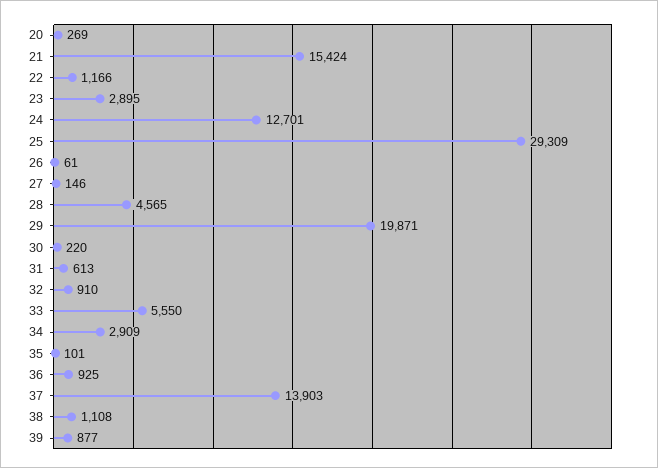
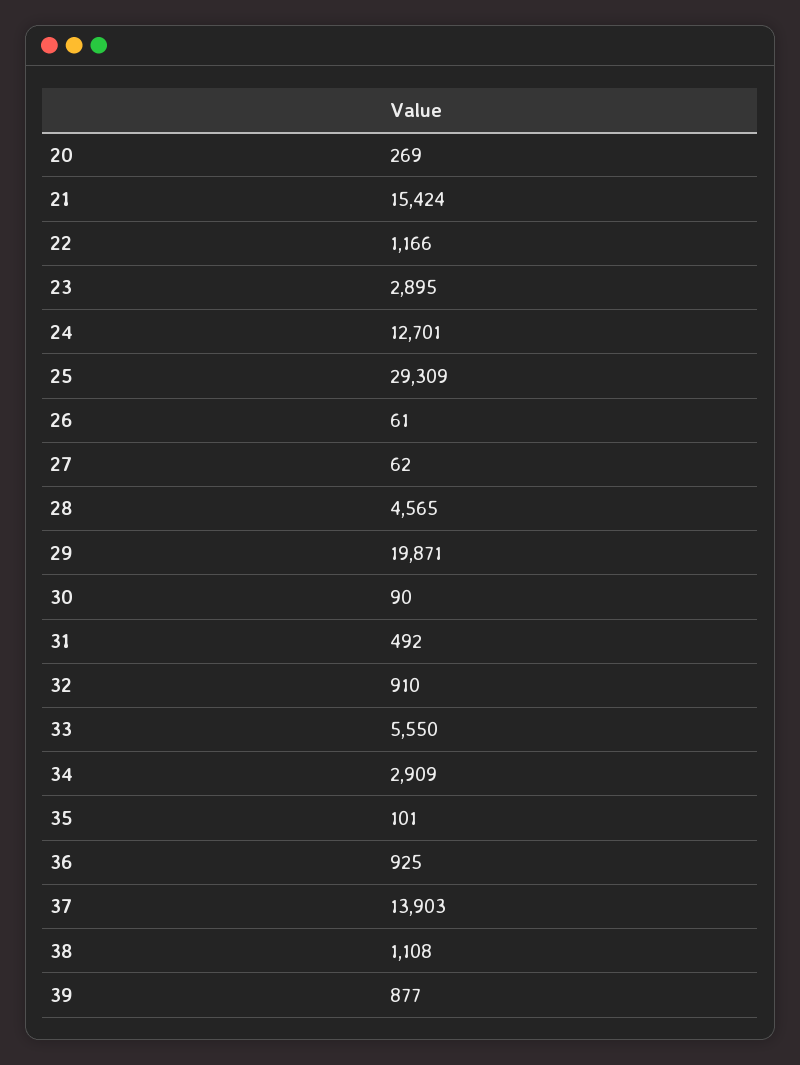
27: 146 -> 62
30: 220 -> 90
31: 613 -> 492

